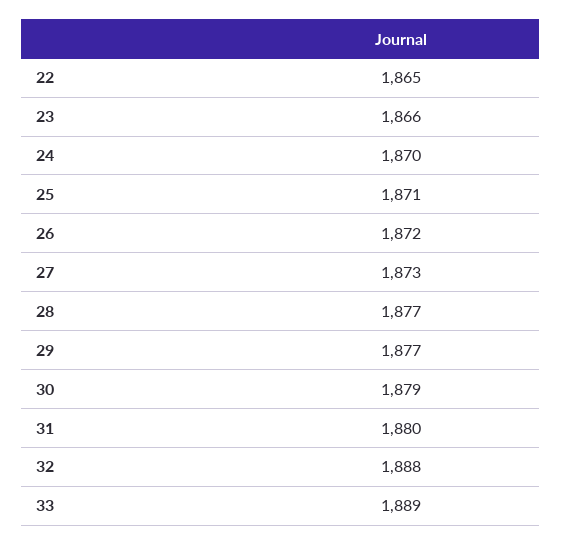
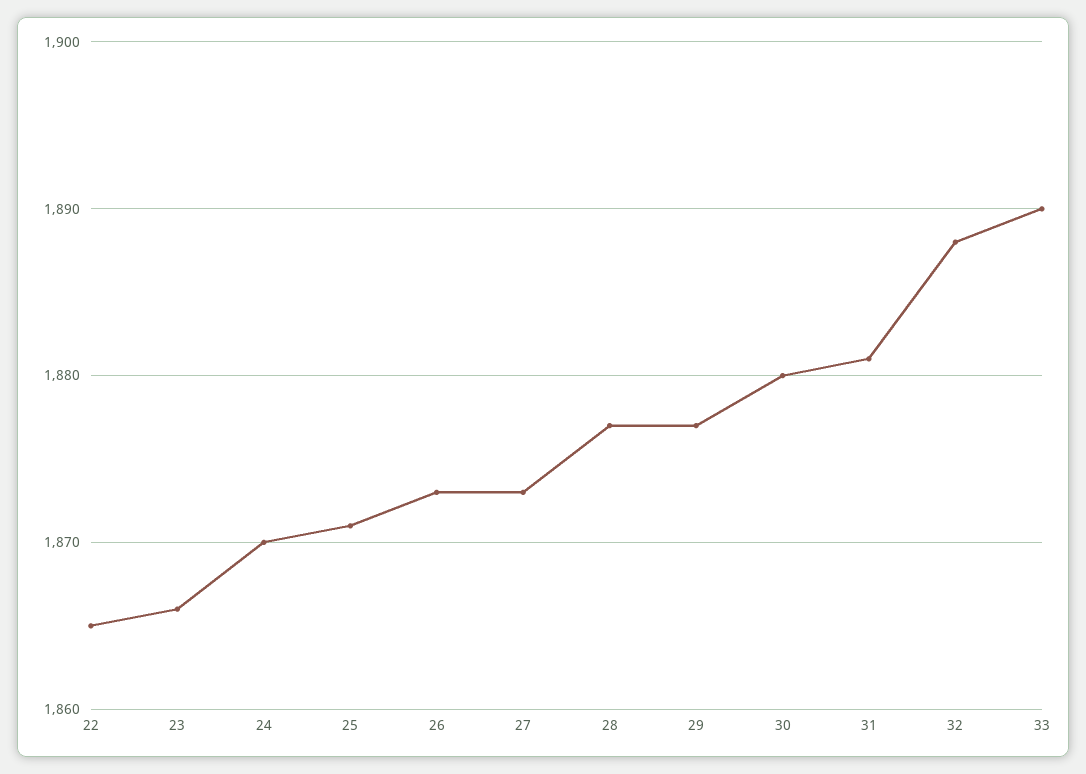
26: 1872 -> 1873
30: 1879 -> 1880
31: 1880 -> 1881
33: 1889 -> 1890

